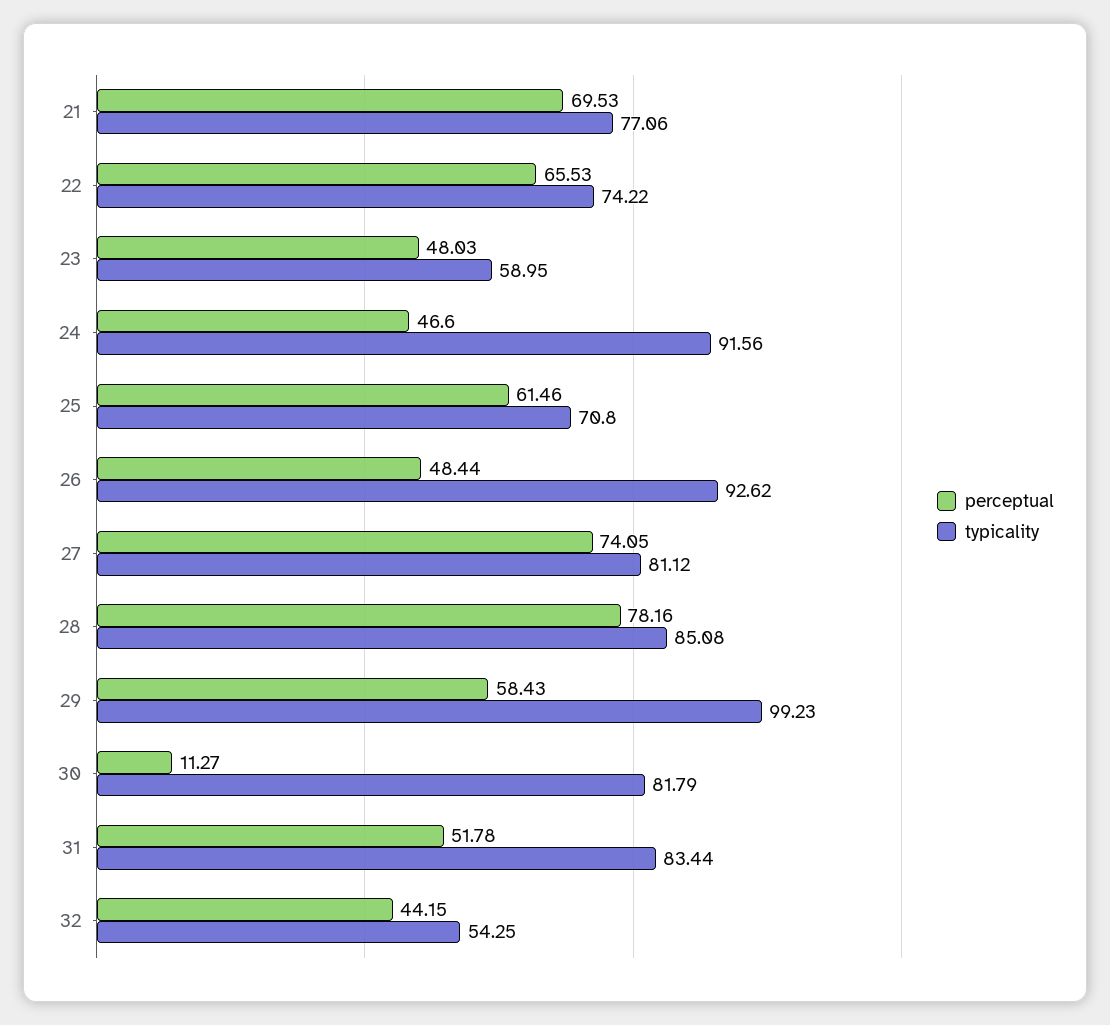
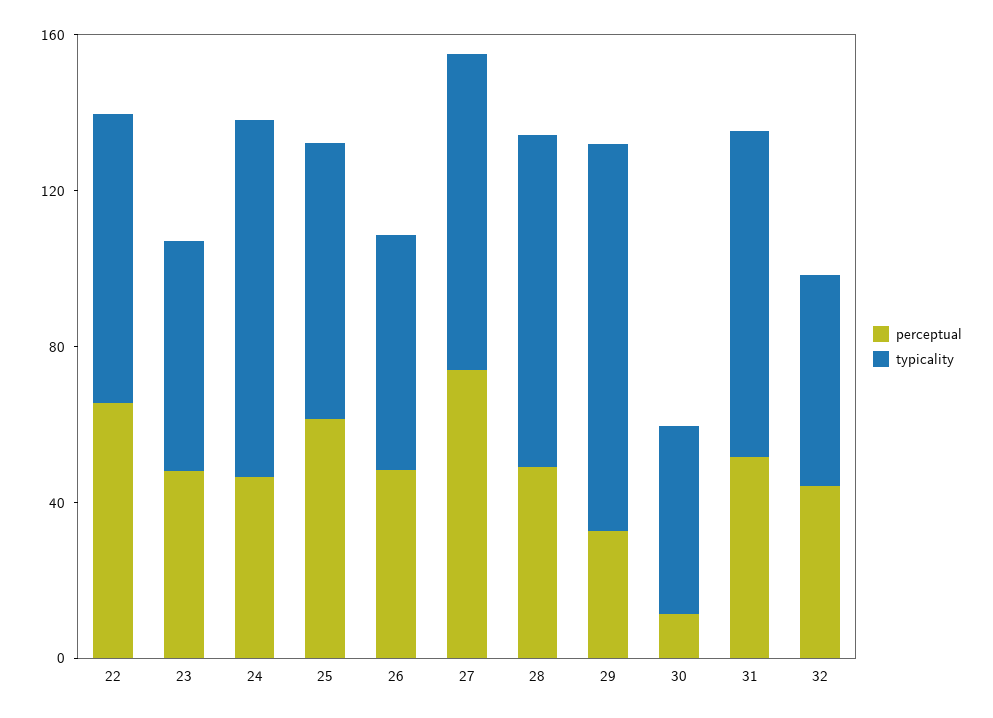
perceptual, 21: 69.53 -> none
typicality, 21: 77.06 -> none
typicality, 26: 92.62 -> 60
perceptual, 28: 78.16 -> 50
perceptual, 29: 58.43 -> 30
typicality, 30: 81.79 -> 50

